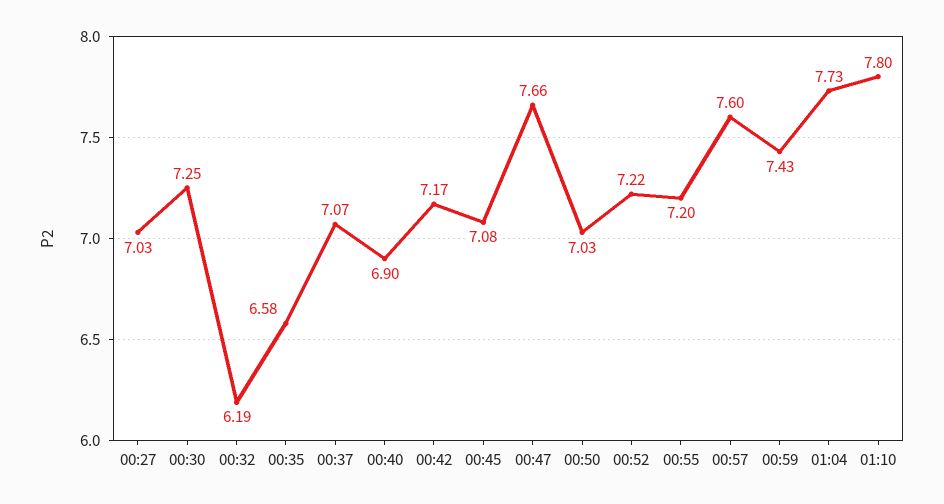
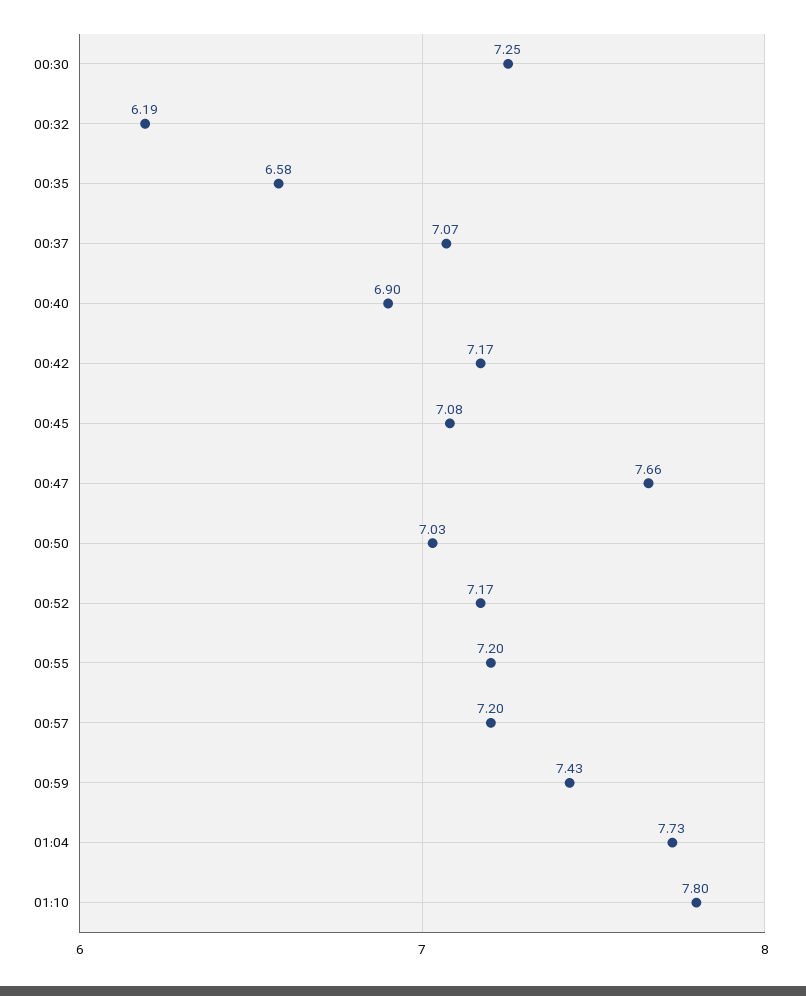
00:27: 7.03 -> none
00:52: 7.22 -> 7.17
00:57: 7.6 -> 7.2

